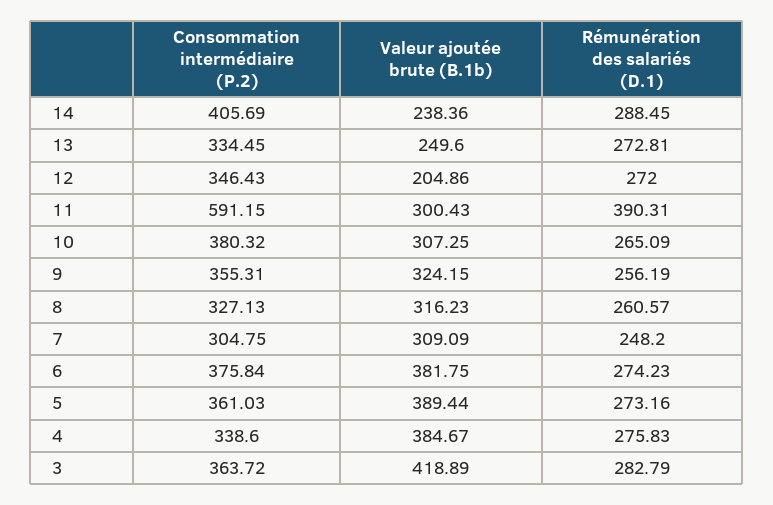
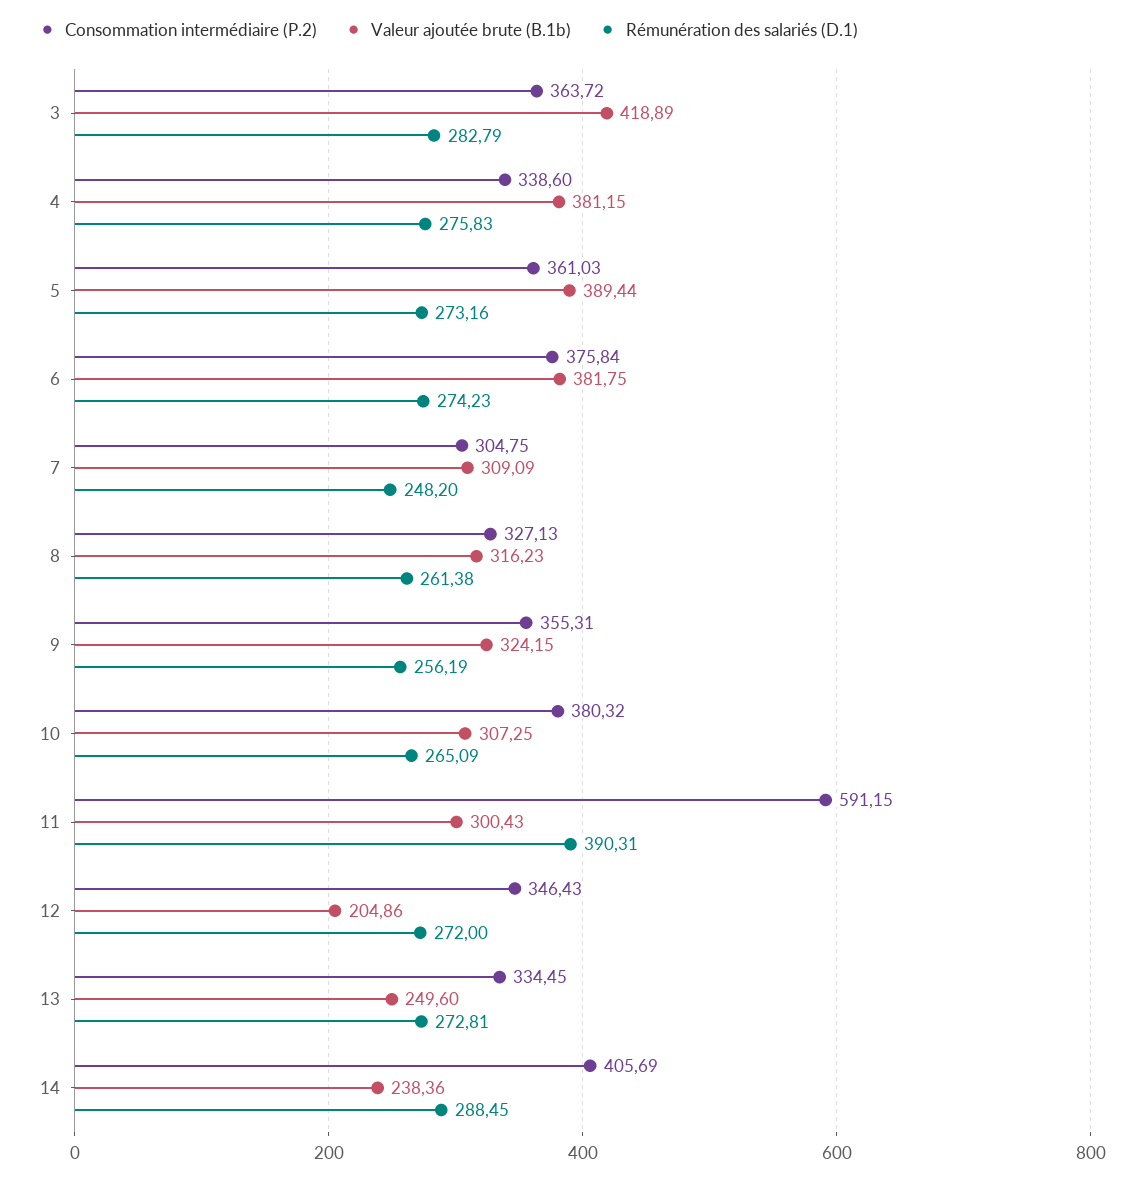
Rémunération des salariés (D.1), 8: 260.57 -> 261.38
Valeur ajoutée brute (B.1b), 4: 384.67 -> 381.15

